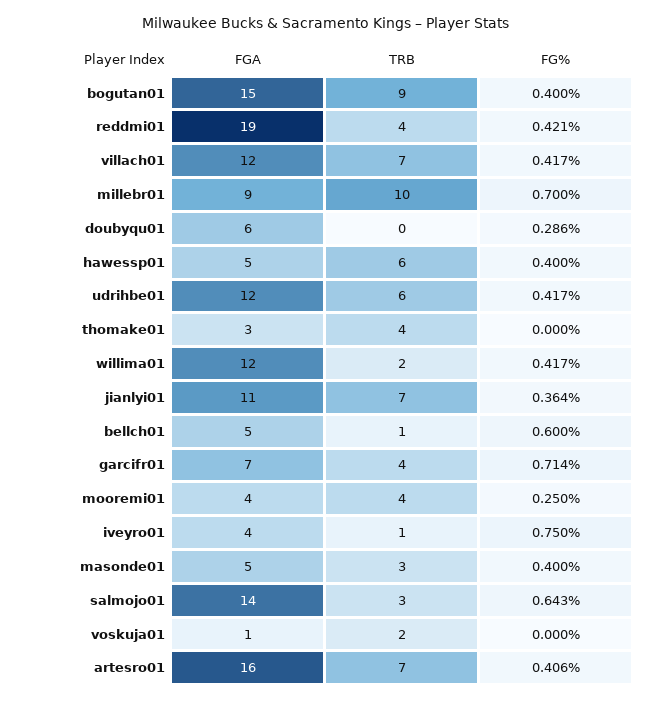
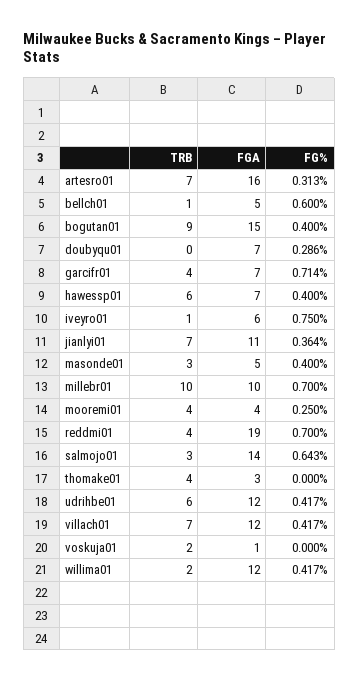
FG%, reddmi01: 0.421 -> 0.7
FGA, millebr01: 9 -> 10
FGA, doubyqu01: 6 -> 7
FGA, hawessp01: 5 -> 7
FGA, iveyro01: 4 -> 6
FG%, artesro01: 0.406 -> 0.313

